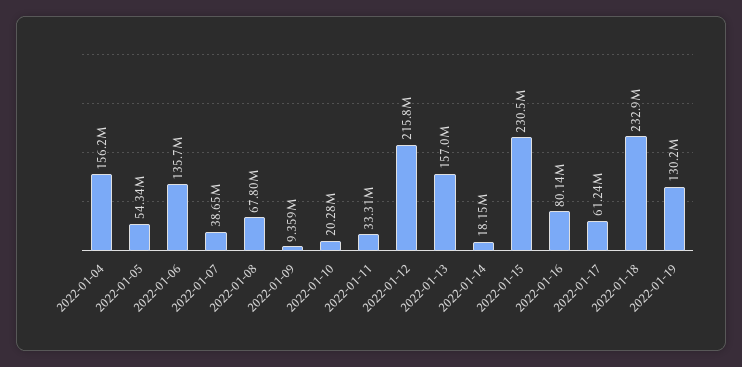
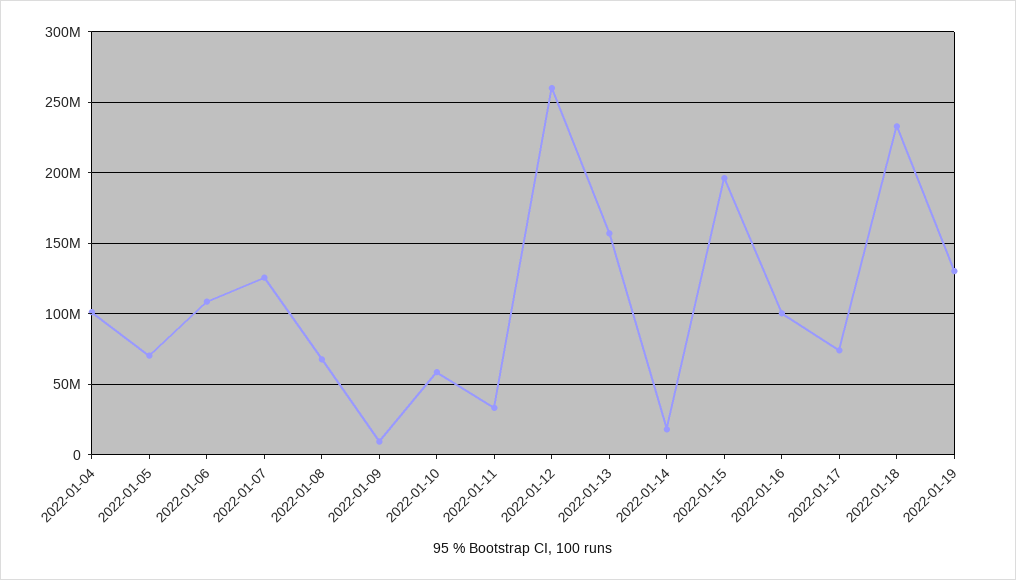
2022-01-04: 156200000 -> 100000000
2022-01-05: 54340000 -> 70000000
2022-01-06: 135700000 -> 110000000
2022-01-07: 38650000 -> 125000000
2022-01-10: 20280000 -> 60000000
2022-01-12: 215800000 -> 260000000
2022-01-15: 230500000 -> 195000000
2022-01-16: 80140000 -> 100000000
2022-01-17: 61240000 -> 75000000

